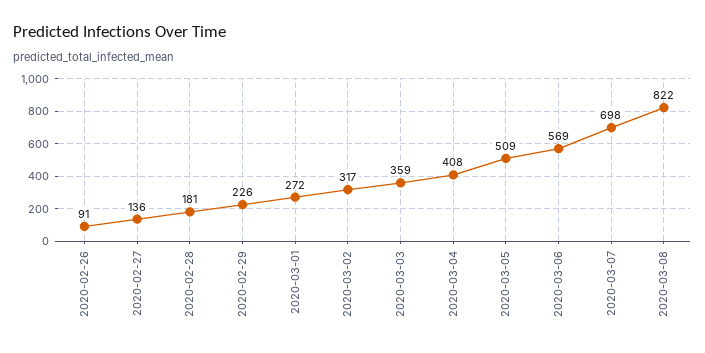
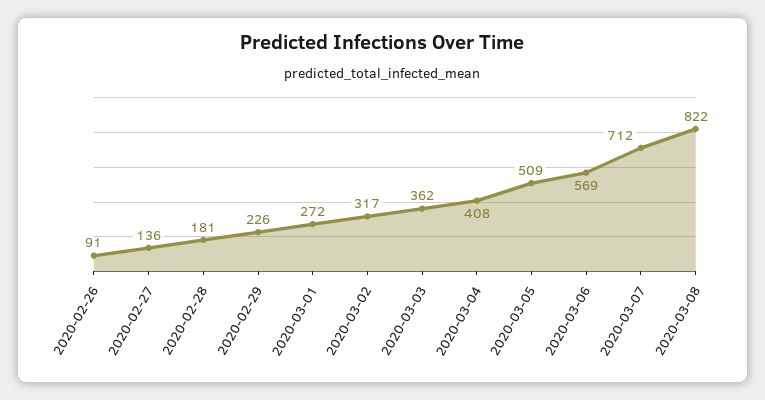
2020-03-03: 359 -> 362
2020-03-07: 698 -> 712

